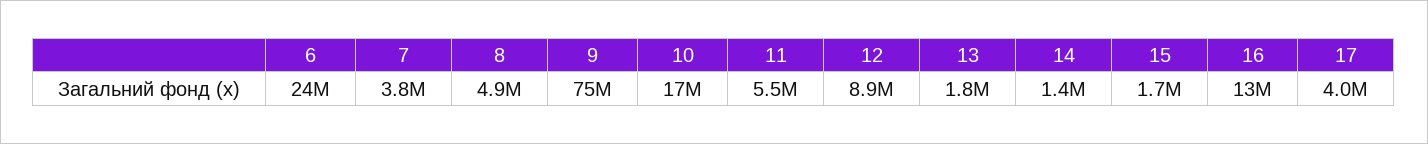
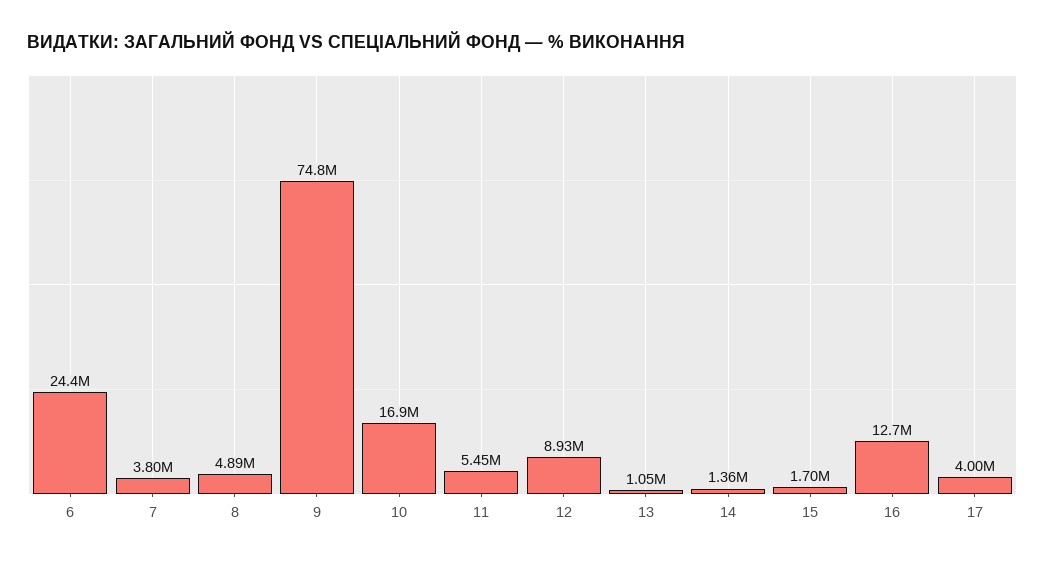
13: 1800000 -> 1050000

